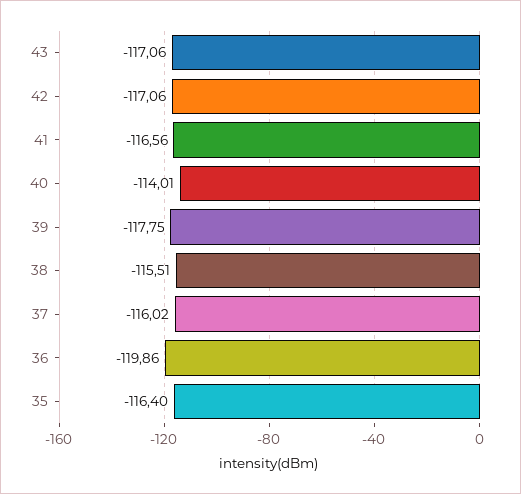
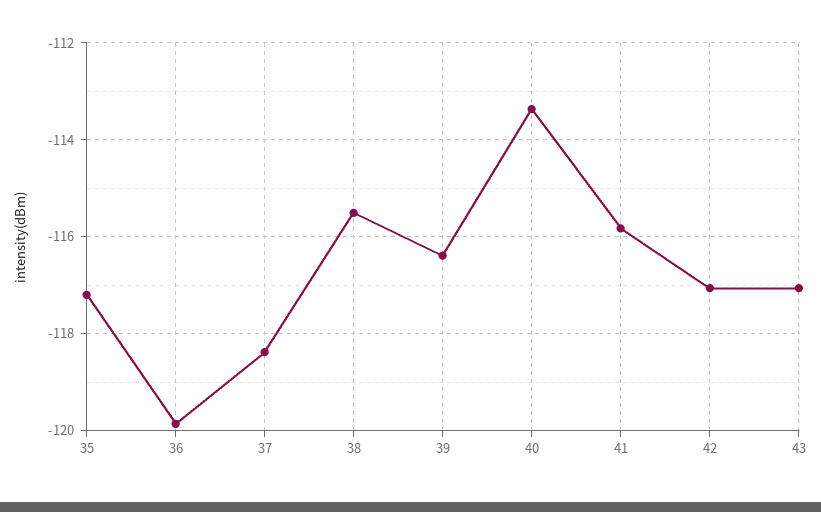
41: -116.56 -> -115.8
40: -114.01 -> -113.4
39: -117.75 -> -116.4
37: -116.02 -> -118.4
35: -116.4 -> -117.2

